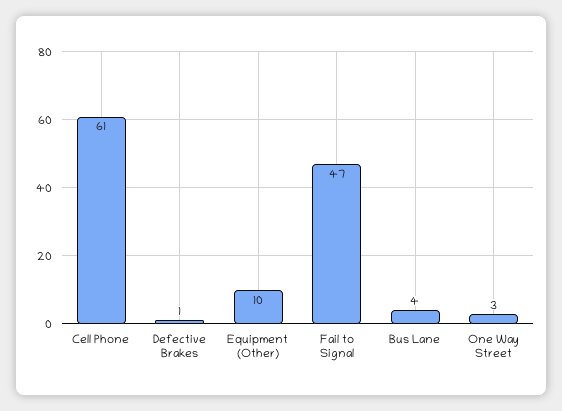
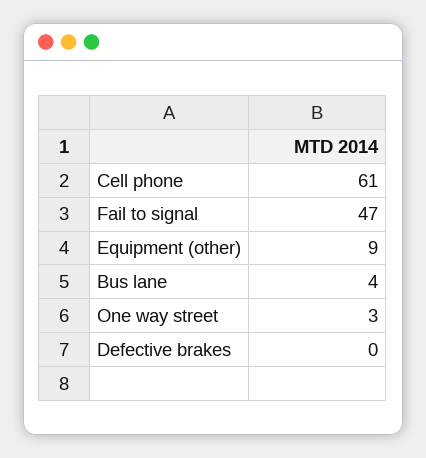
Defective Brakes: 1 -> 0
Equipment (Other): 10 -> 9

